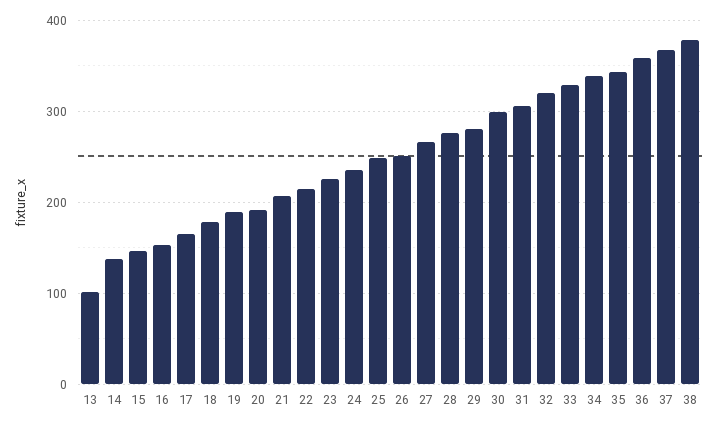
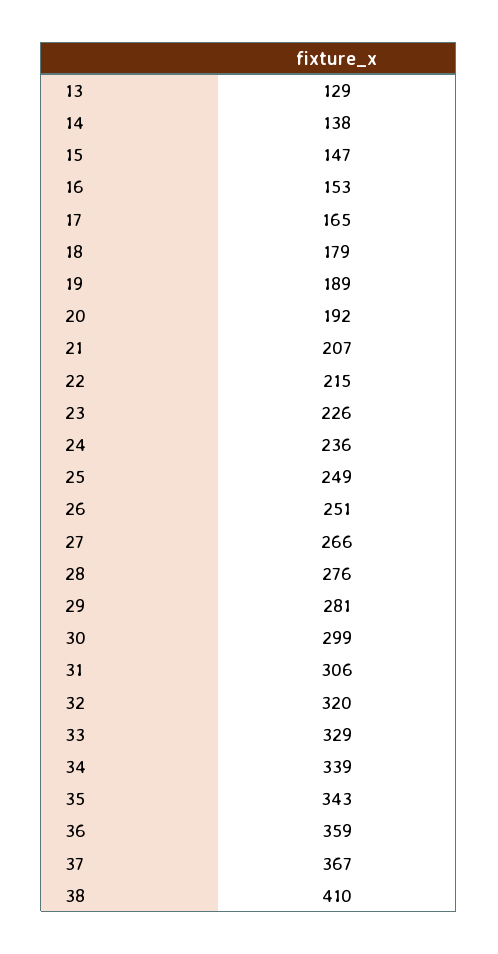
13: 100 -> 129
38: 380 -> 410

